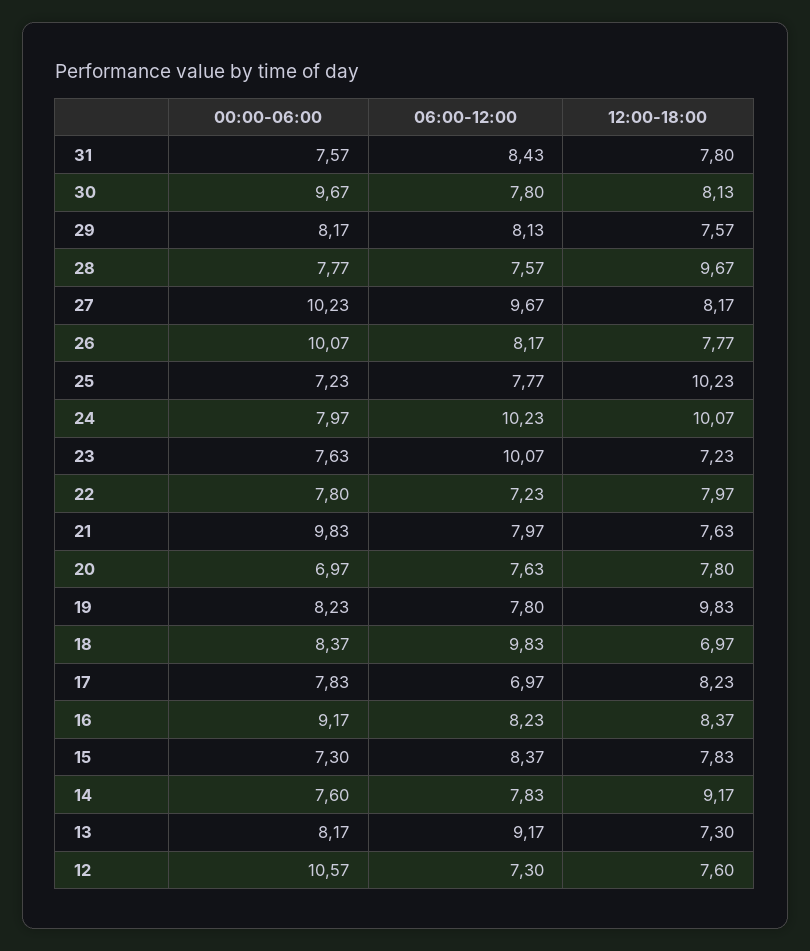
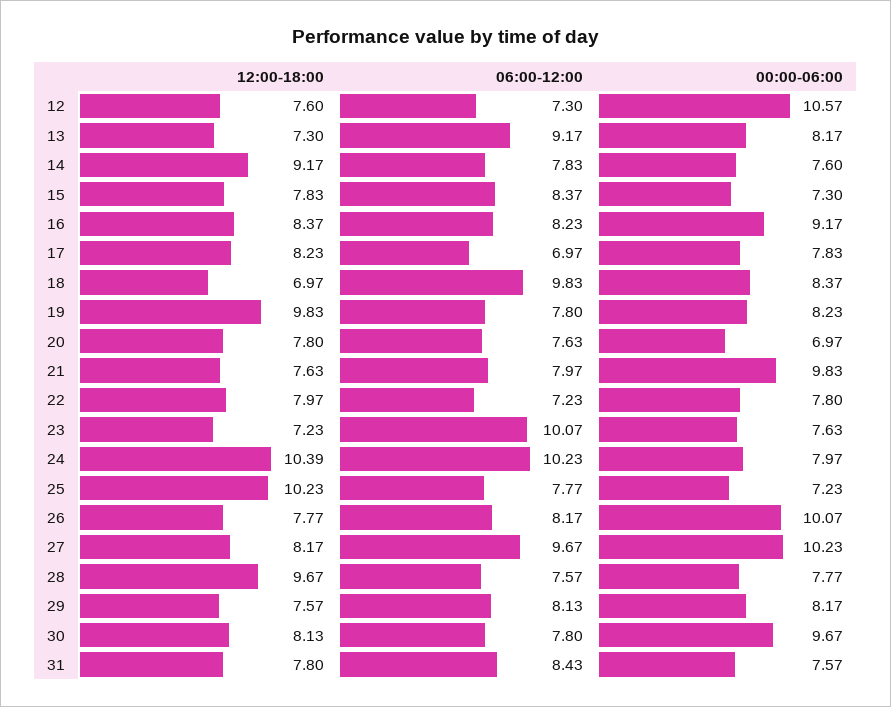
12:00-18:00, 24: 10.07 -> 10.39

